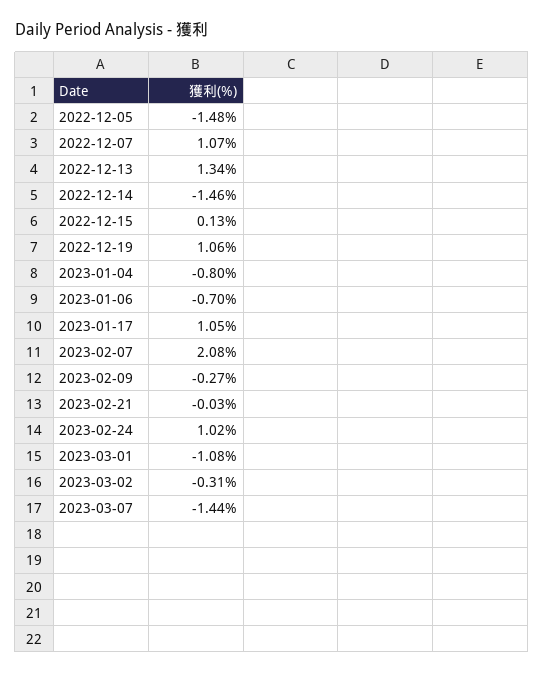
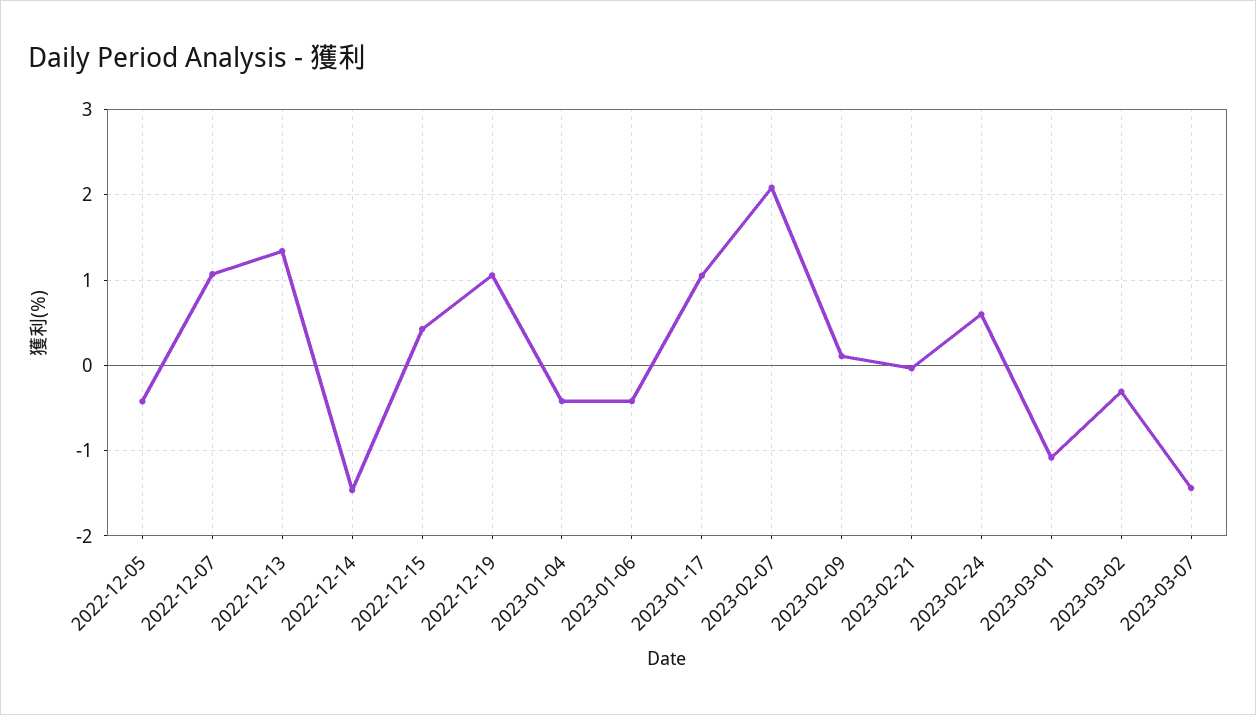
2022-12-05: -1.48 -> -0.4
2022-12-15: 0.13 -> 0.4
2023-01-04: -0.8 -> -0.4
2023-01-06: -0.7 -> -0.4
2023-02-09: -0.27 -> 0.1
2023-02-24: 1.02 -> 0.6

